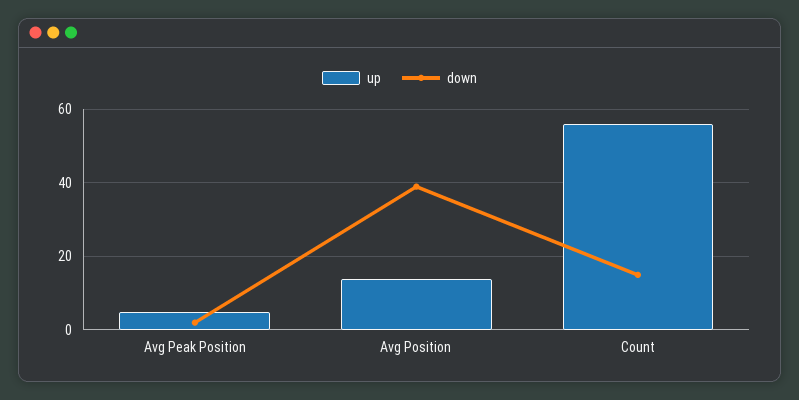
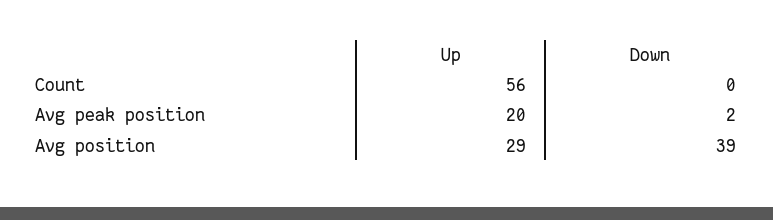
up, Avg Peak Position: 5 -> 20
up, Avg Position: 15 -> 29
down, Count: 15 -> 0

